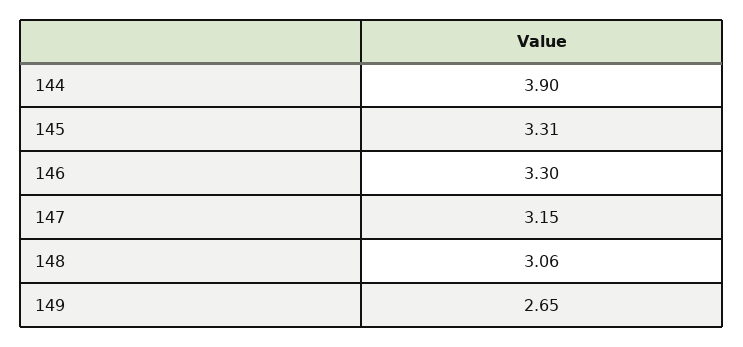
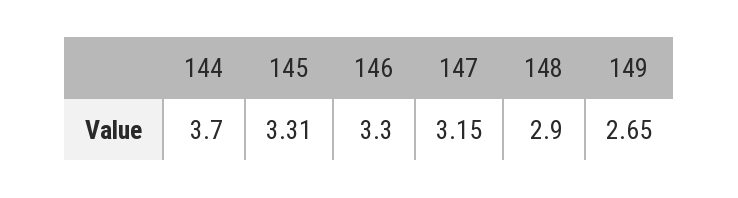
144: 3.9 -> 3.7
148: 3.06 -> 2.9

